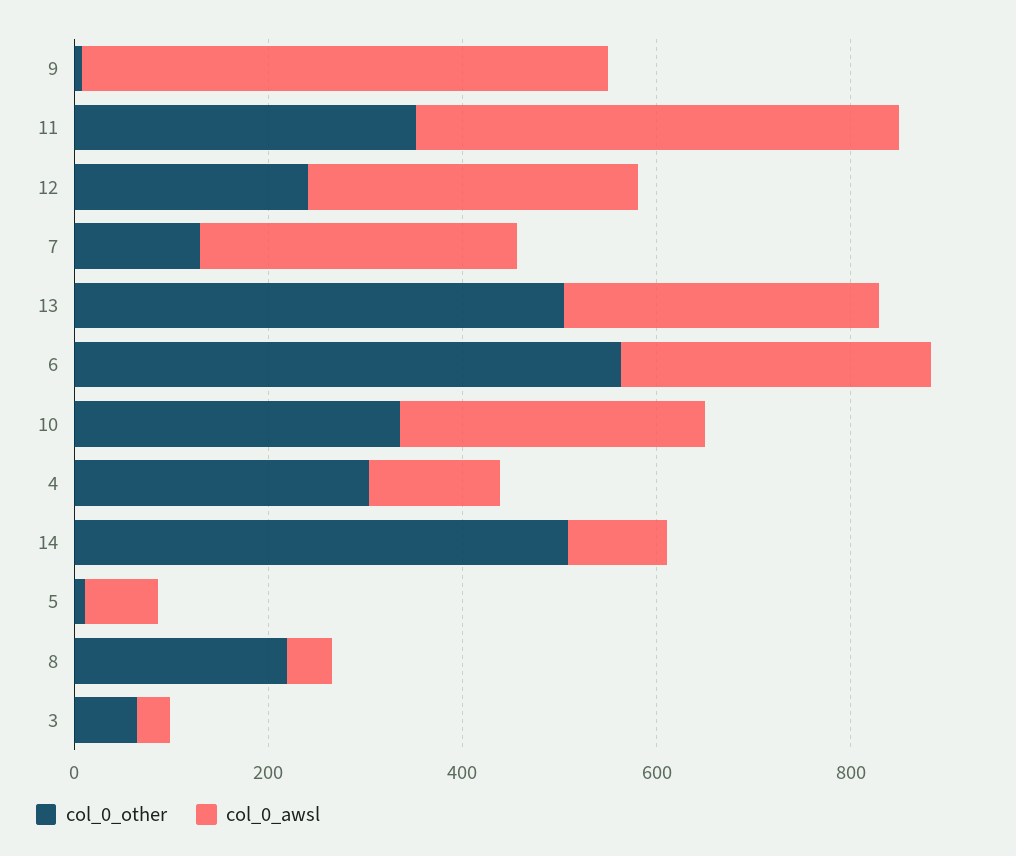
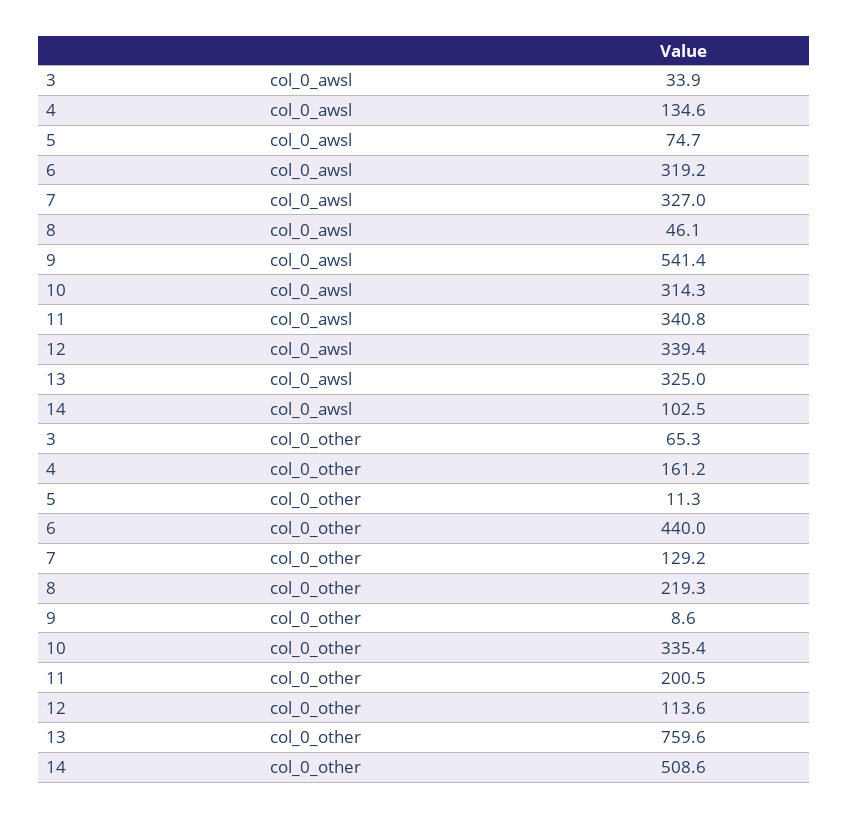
col_0_other, 11: 350 -> 200.5
col_0_awsl, 11: 500 -> 340.8
col_0_other, 12: 250 -> 113.6
col_0_other, 13: 500 -> 759.6
col_0_other, 6: 550 -> 440
col_0_other, 4: 300 -> 161.2

